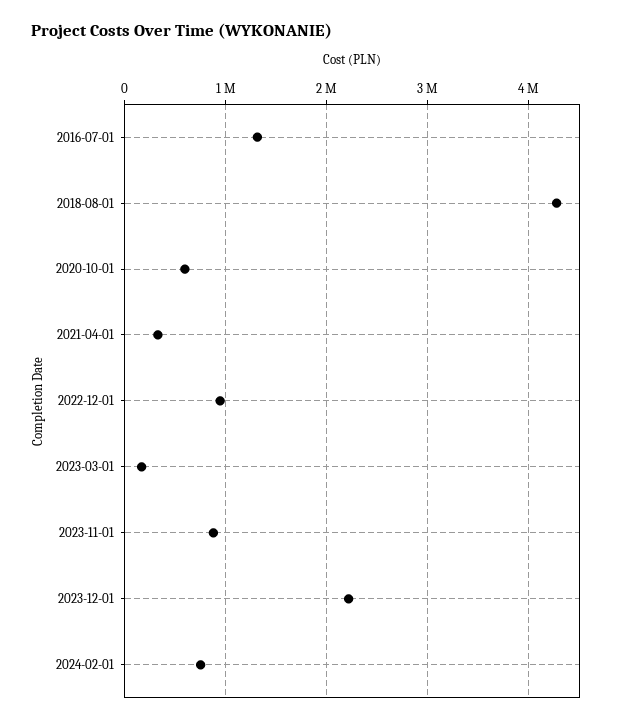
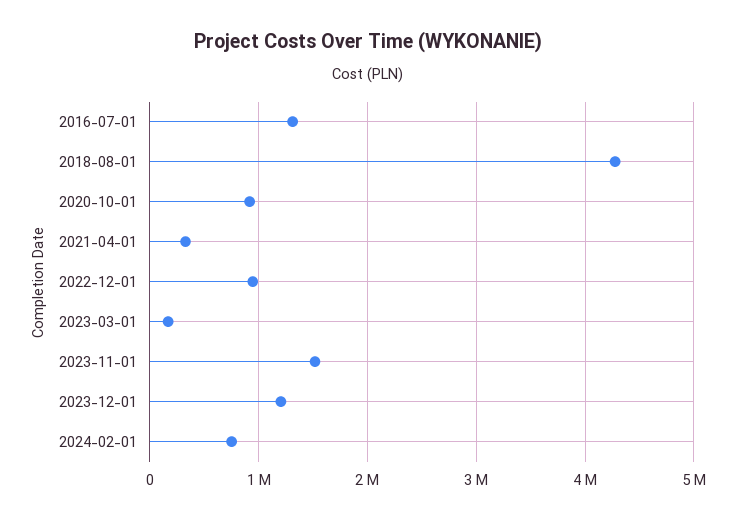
2020-10-01: 600000 -> 900000
2023-11-01: 900000 -> 1500000
2023-12-01: 2200000 -> 1200000

